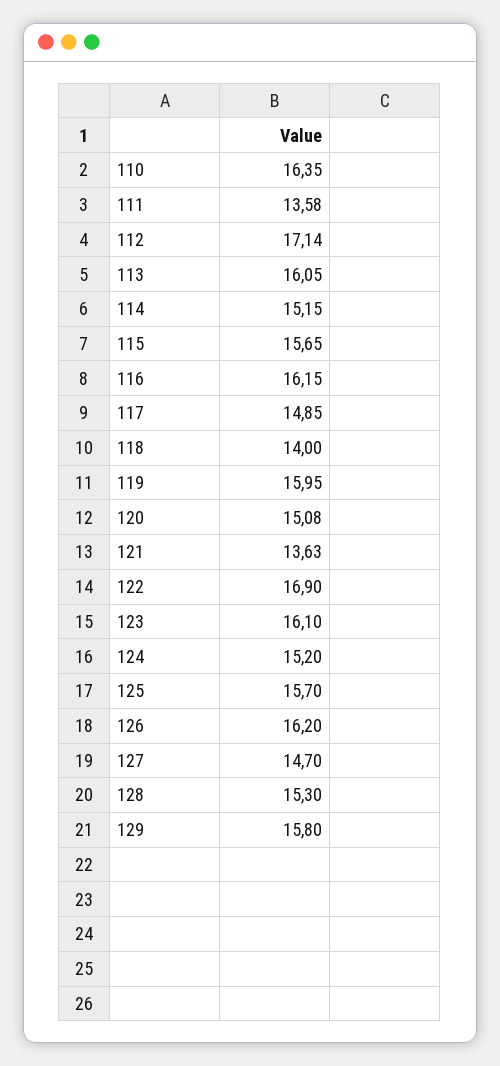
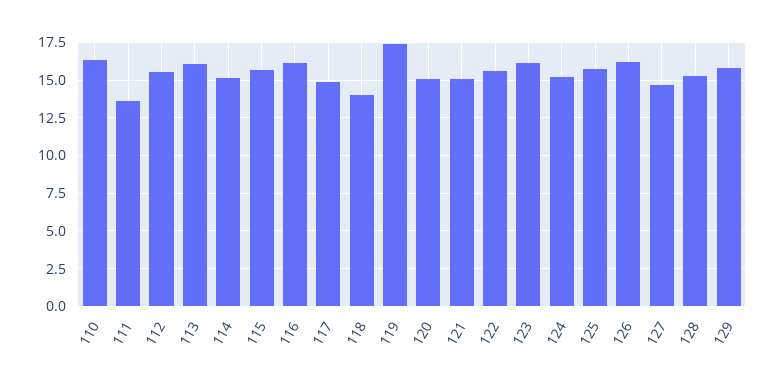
112: 17.14 -> 15.5
119: 15.95 -> 17.5
121: 13.63 -> 15
122: 16.9 -> 15.5

